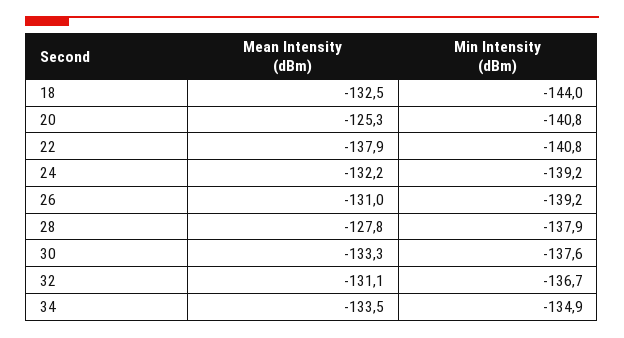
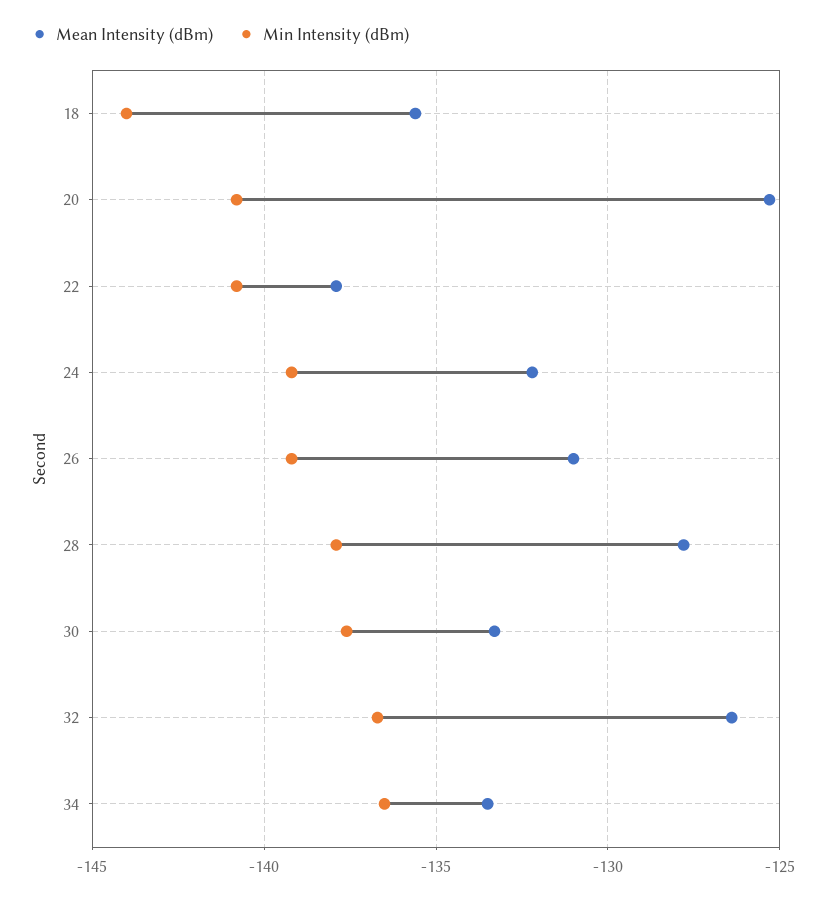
Mean Intensity (dBm), 18: -132.5 -> -135.5
Mean Intensity (dBm), 32: -131.1 -> -126.5
Min Intensity (dBm), 34: -134.9 -> -136.5

